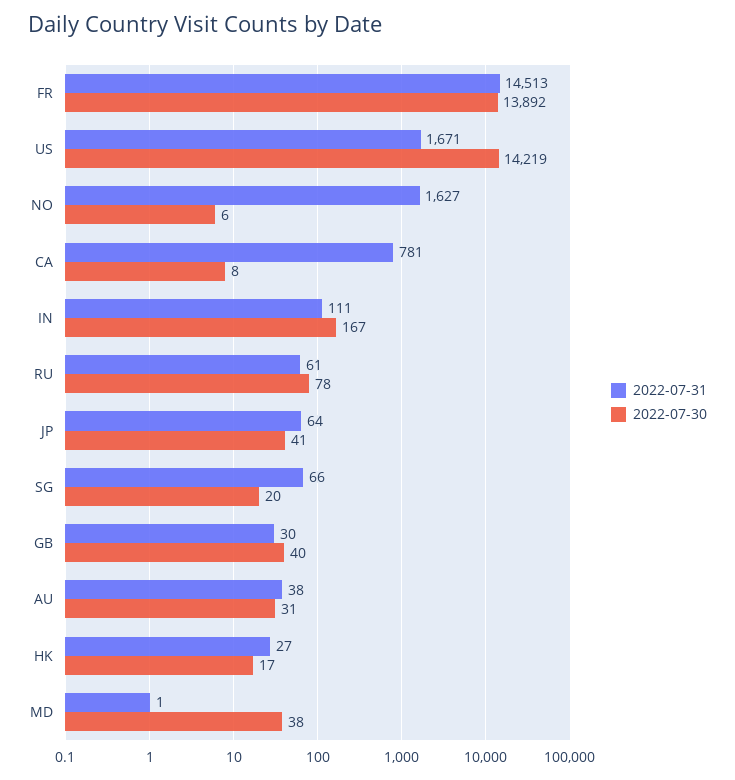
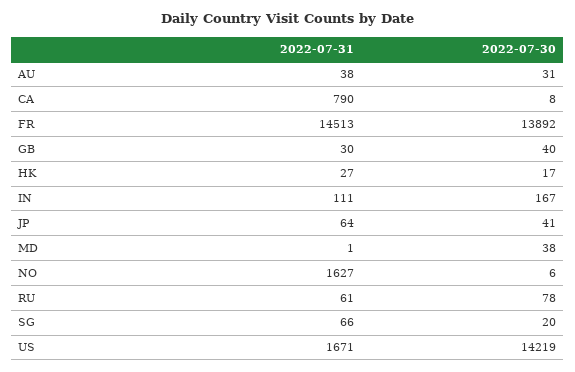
2022-07-31, CA: 781 -> 790

